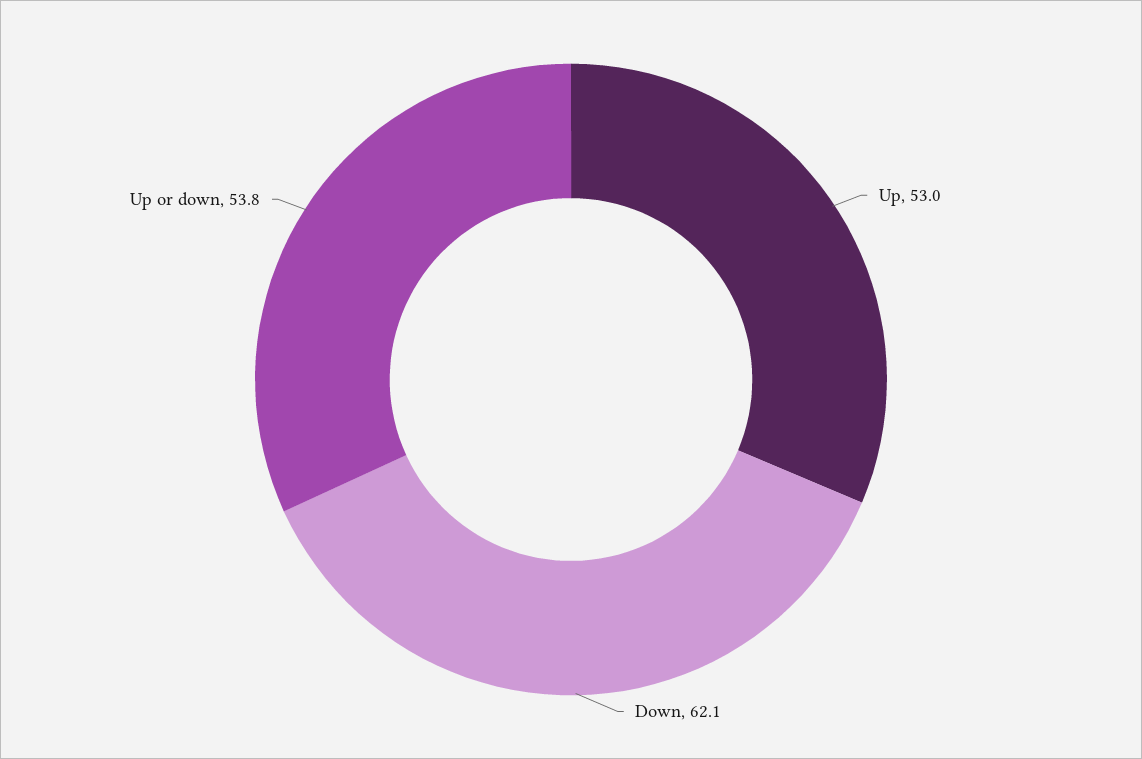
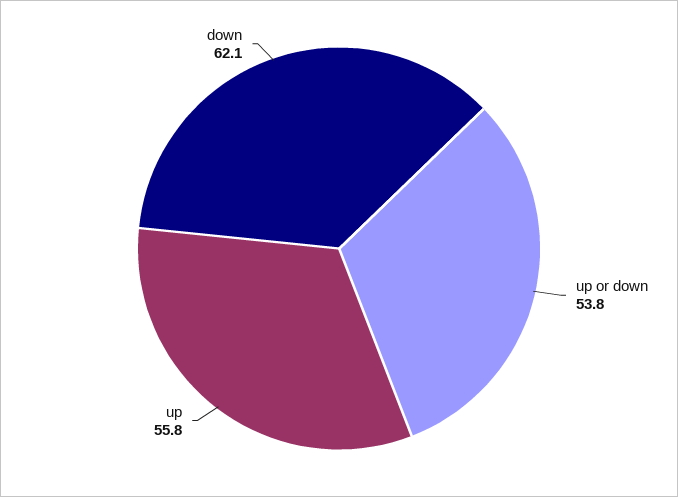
Up: 53 -> 55.8

